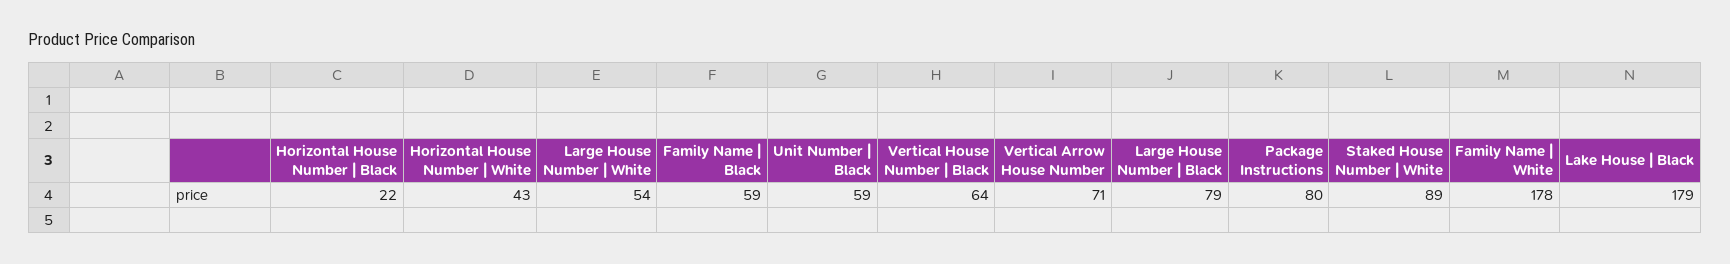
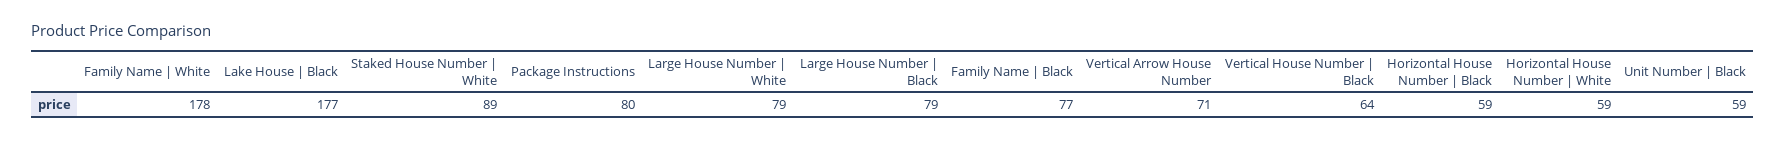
Horizontal House Number | Black: 22 -> 59
Horizontal House Number | White: 43 -> 59
Large House Number | White: 54 -> 79
Family Name | Black: 59 -> 77
Lake House | Black: 179 -> 177

